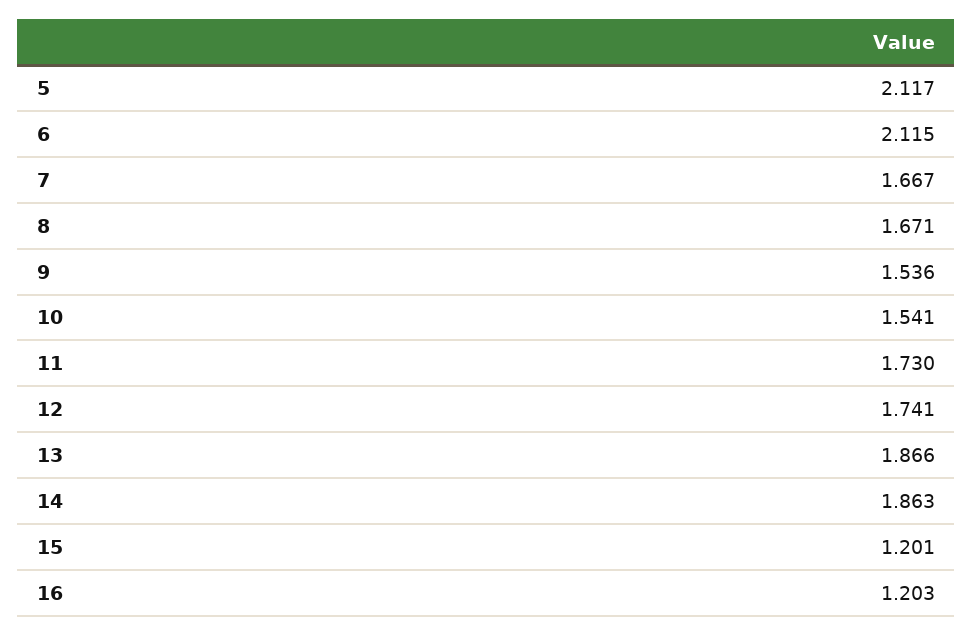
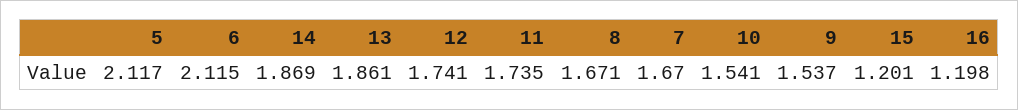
7: 1.667 -> 1.67
9: 1.536 -> 1.537
11: 1.73 -> 1.735
13: 1.866 -> 1.861
14: 1.863 -> 1.869
16: 1.203 -> 1.198

